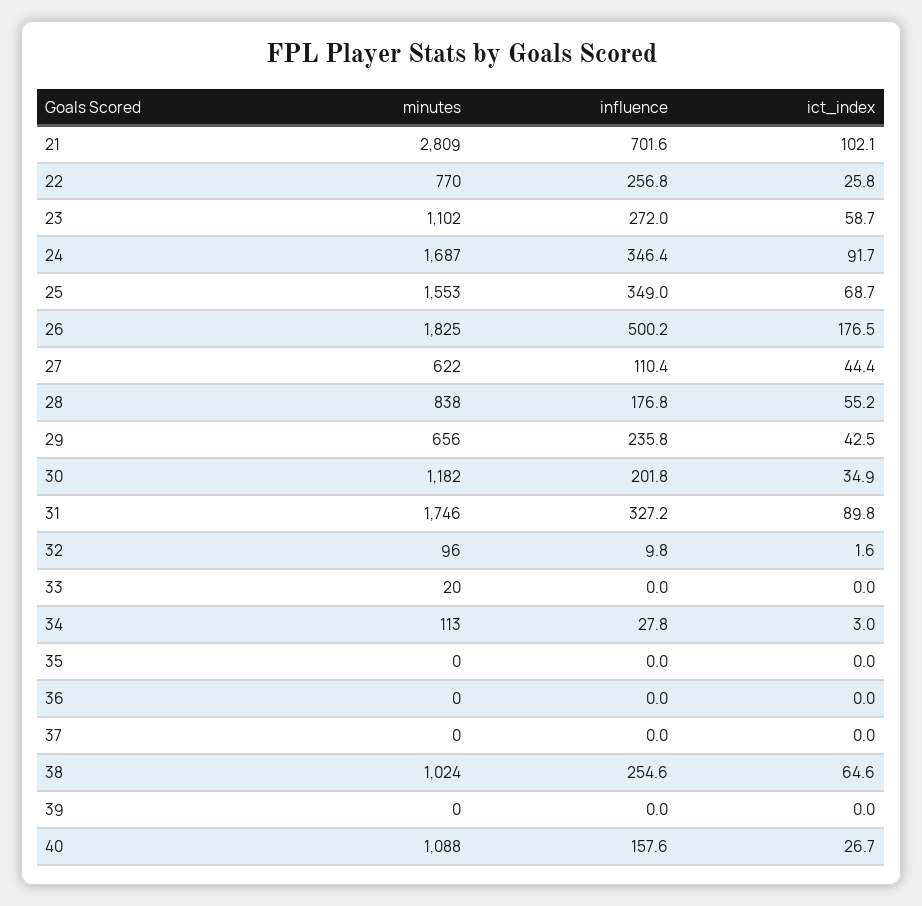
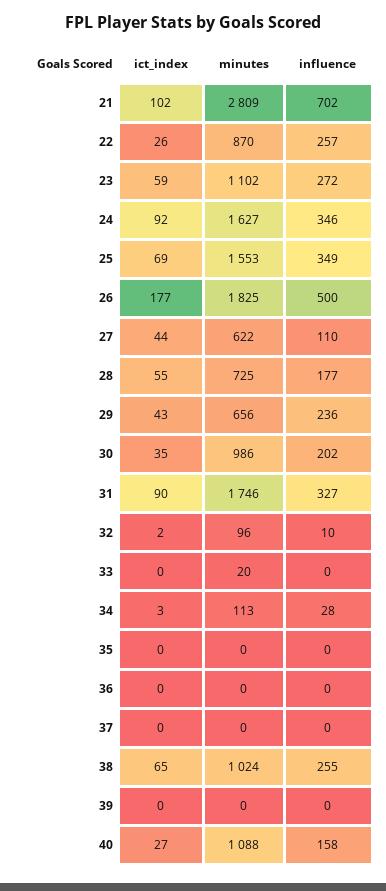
minutes, 22: 770 -> 870
minutes, 24: 1687 -> 1627
minutes, 28: 838 -> 725
minutes, 30: 1182 -> 986

